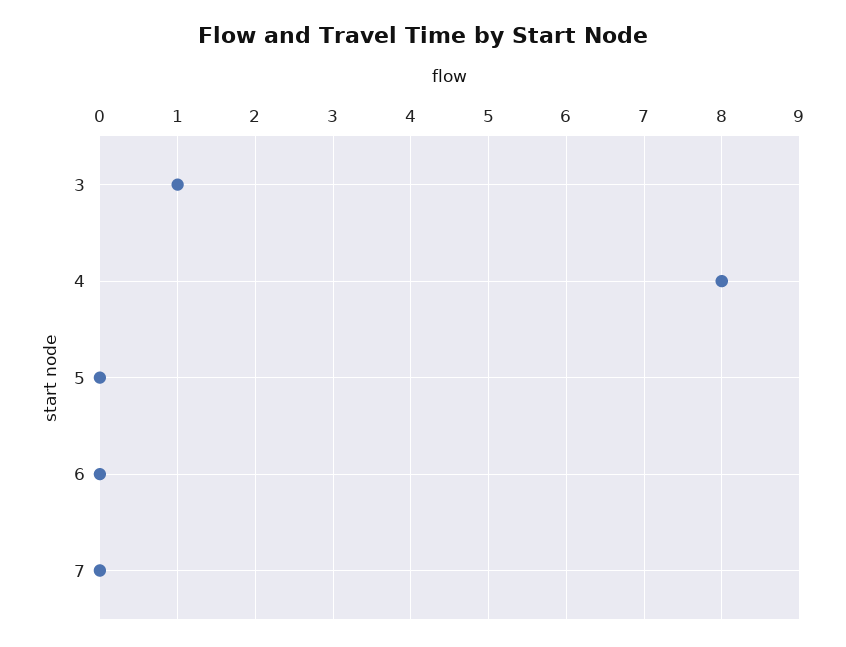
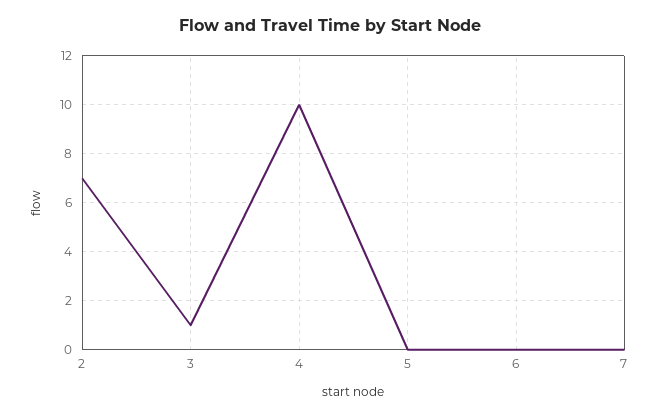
4: 8 -> 10
2: none -> 7

